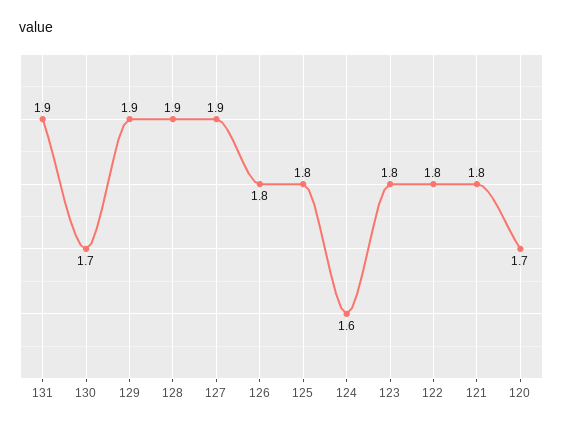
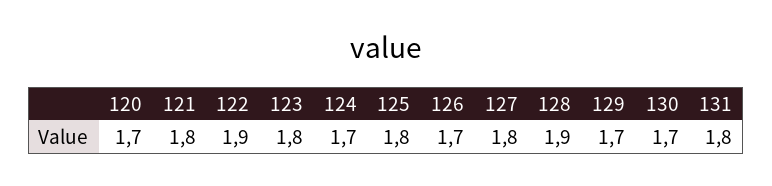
131: 1.9 -> 1.8
129: 1.9 -> 1.7
127: 1.9 -> 1.8
126: 1.8 -> 1.7
124: 1.6 -> 1.7
122: 1.8 -> 1.9

